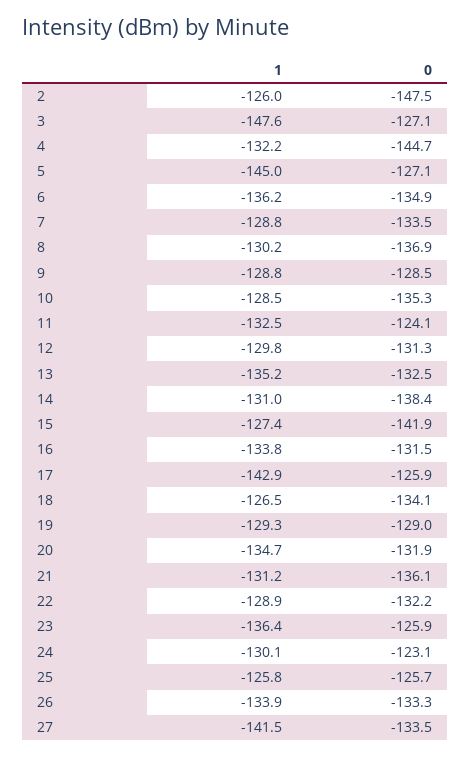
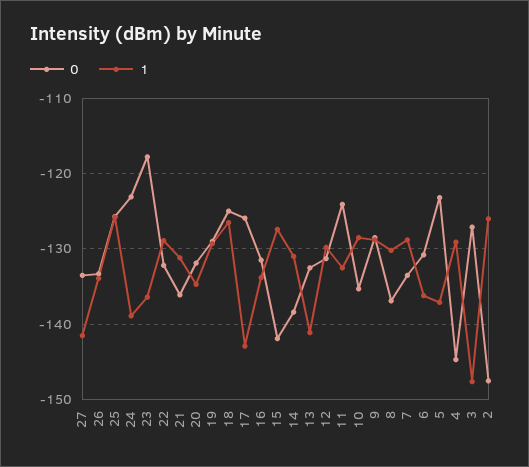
1, 4: -132.2 -> -129
1, 5: -145 -> -137
0, 5: -127.1 -> -123
0, 6: -134.9 -> -131
1, 13: -135.2 -> -141
0, 18: -134.1 -> -125
0, 23: -125.9 -> -118
1, 24: -130.1 -> -139

